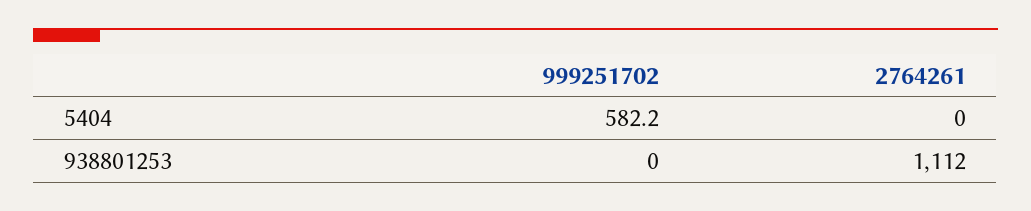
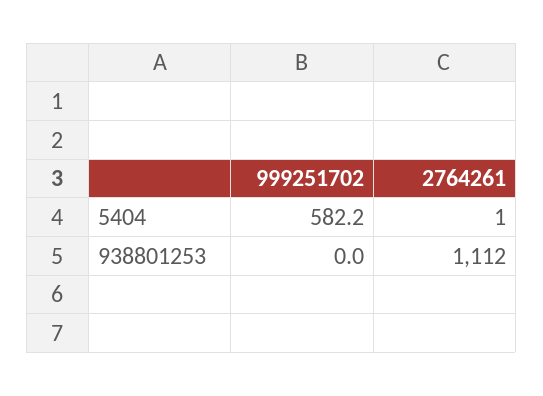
2764261, 5404: 0 -> 1

